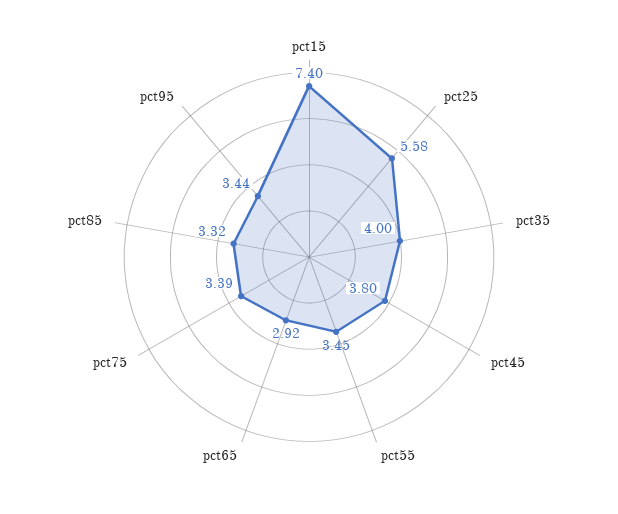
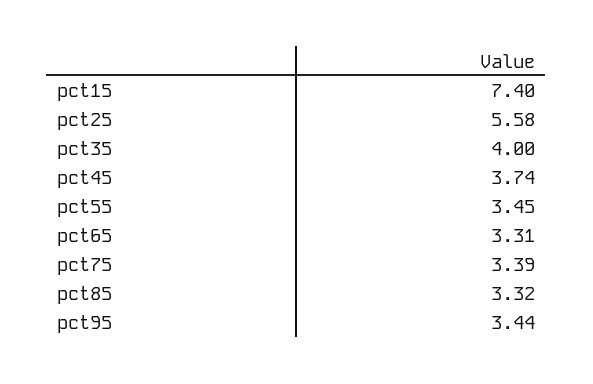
pct45: 3.8 -> 3.74
pct65: 2.92 -> 3.31

